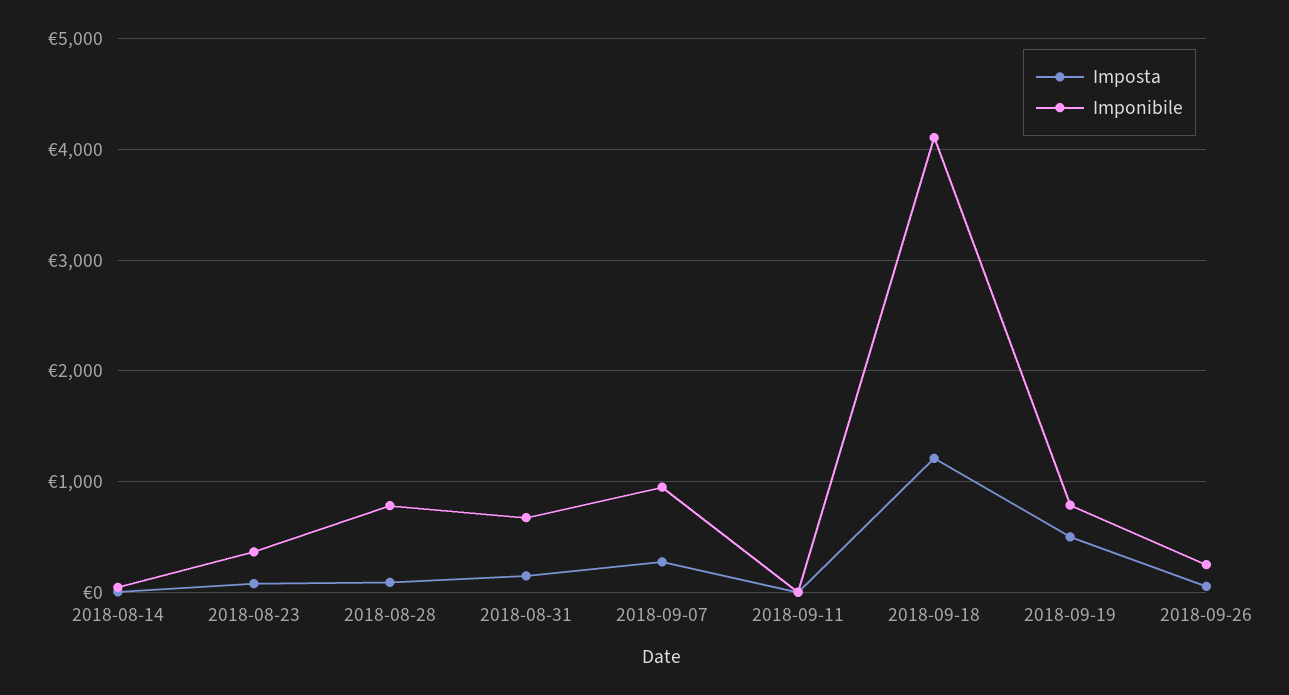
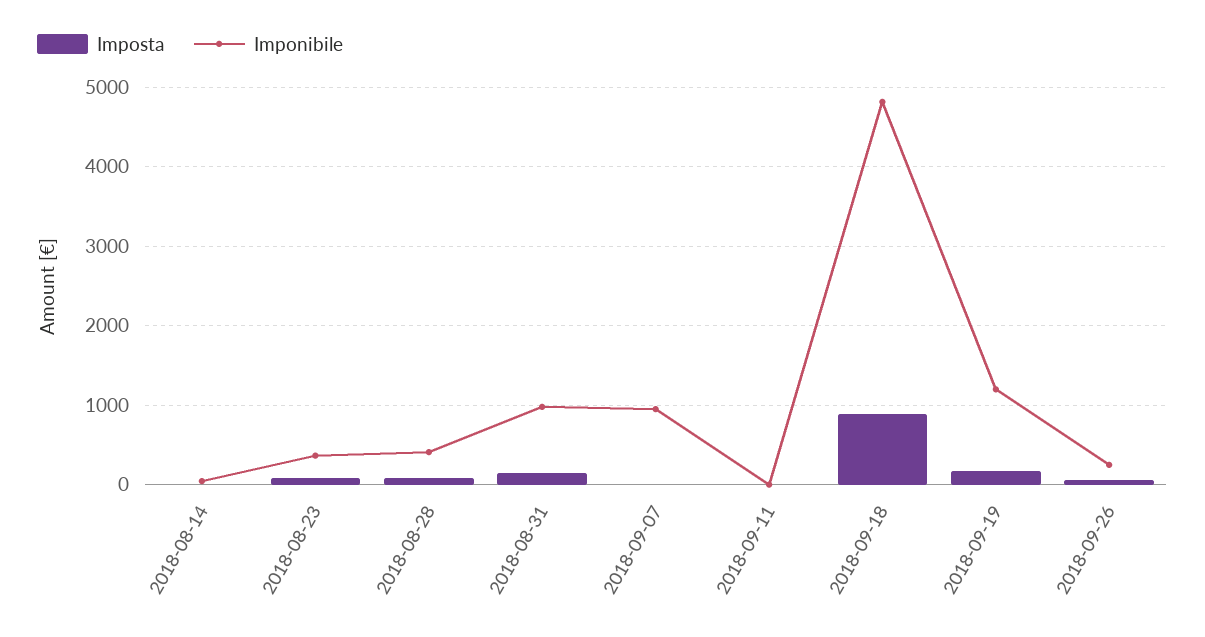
Imponibile, 2018-08-28: 800 -> 400
Imponibile, 2018-08-31: 700 -> 1000
Imposta, 2018-09-07: 300 -> 0
Imposta, 2018-09-18: 1200 -> 900
Imponibile, 2018-09-18: 4100 -> 4800
Imposta, 2018-09-19: 500 -> 200
Imponibile, 2018-09-19: 800 -> 1200

